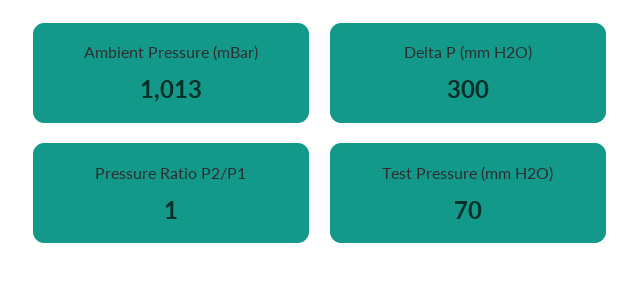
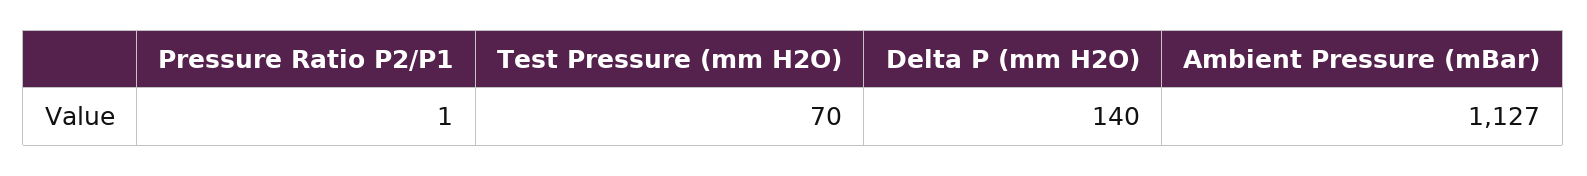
Ambient Pressure (mBar): 1013 -> 1127
Delta P (mm H2O): 300 -> 140

